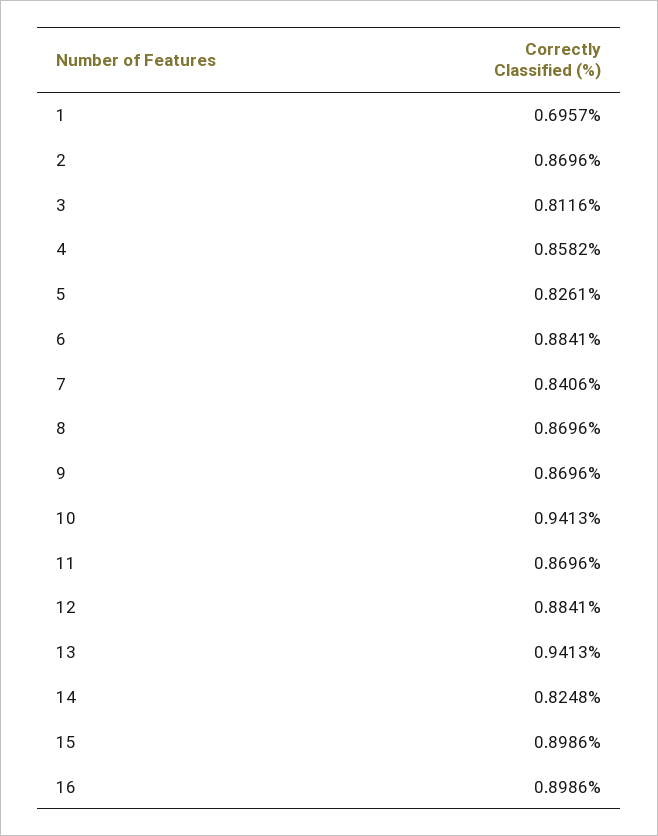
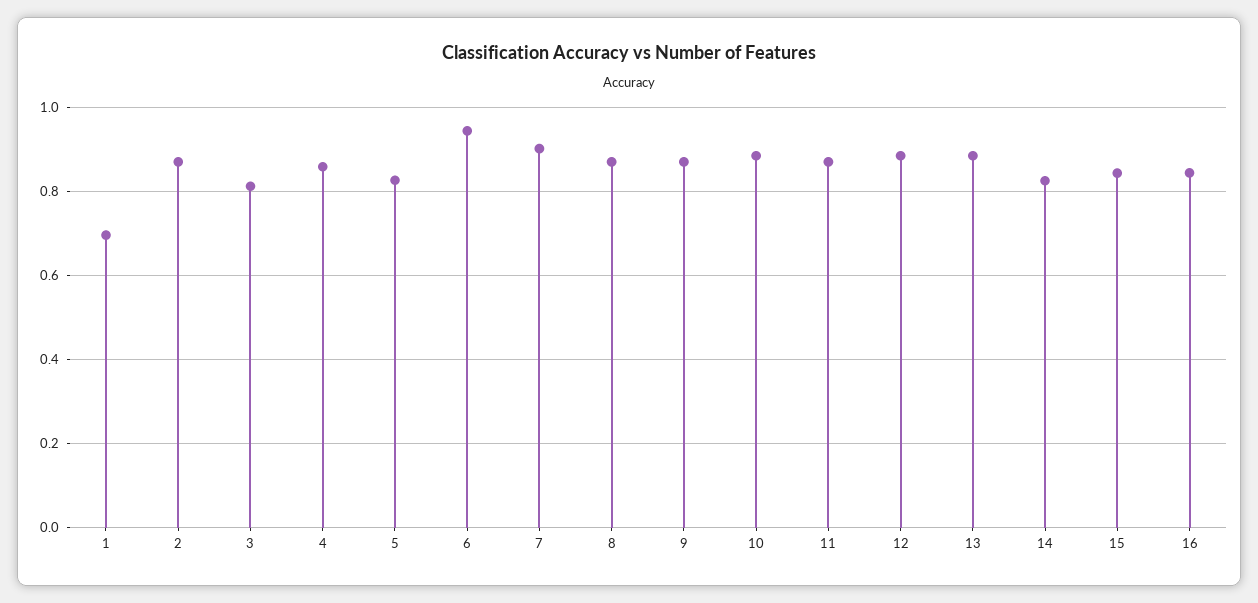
6: 0.8841 -> 0.94
7: 0.8406 -> 0.9
10: 0.9413 -> 0.88
13: 0.9413 -> 0.88
15: 0.8986 -> 0.84
16: 0.8986 -> 0.84

